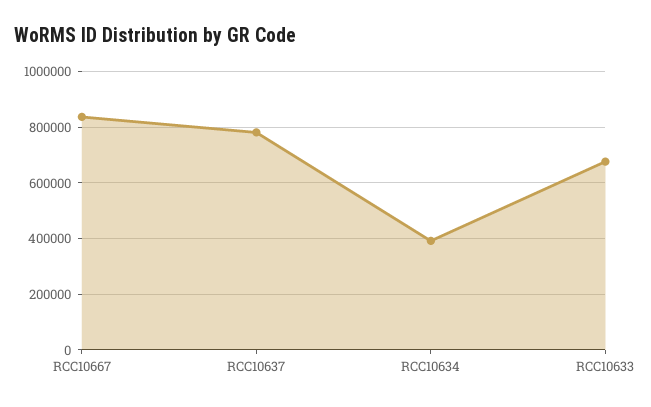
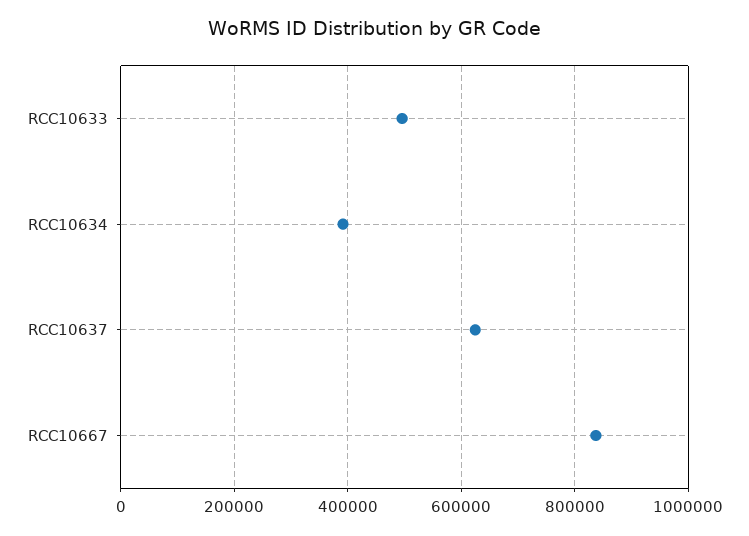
RCC10637: 775000 -> 620000
RCC10633: 675000 -> 500000

